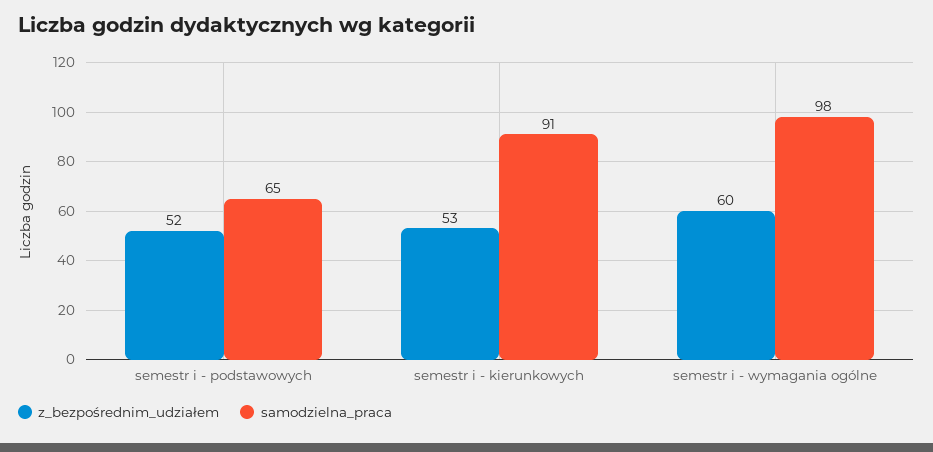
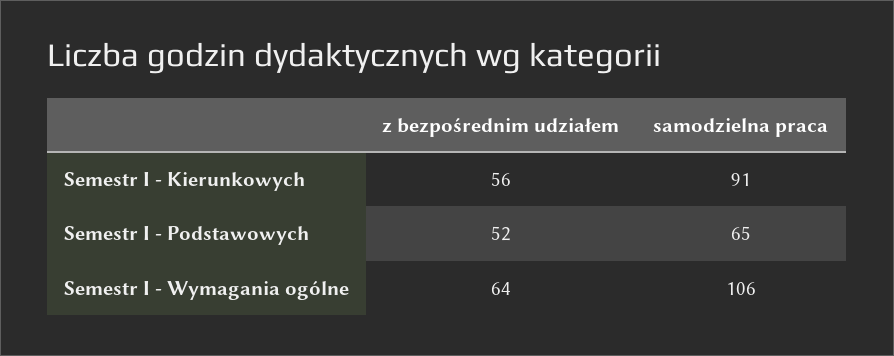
z_bezpośrednim_udziałem, semestr i - kierunkowych: 53 -> 56
z_bezpośrednim_udziałem, semestr i - wymagania ogólne: 60 -> 64
samodzielna_praca, semestr i - wymagania ogólne: 98 -> 106

